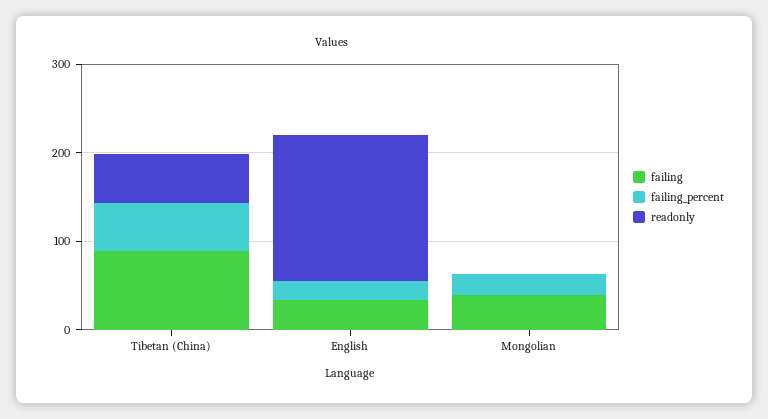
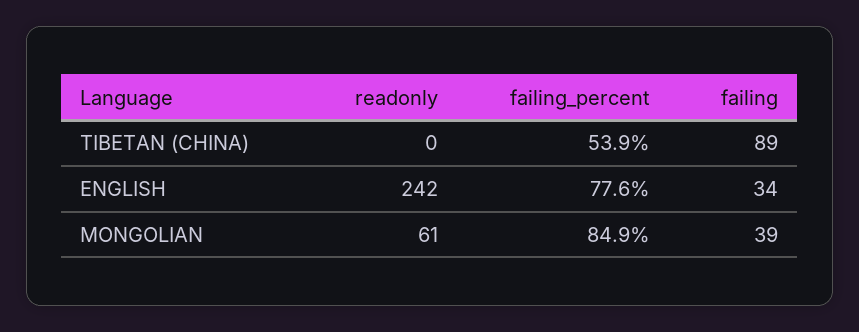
readonly, Tibetan (China): 60 -> 0
failing_percent, English: 20 -> 77.6
readonly, English: 160 -> 242
failing_percent, Mongolian: 20 -> 84.9
readonly, Mongolian: 0 -> 61

